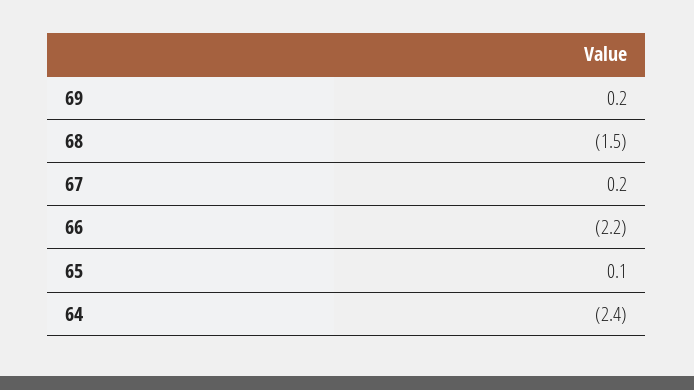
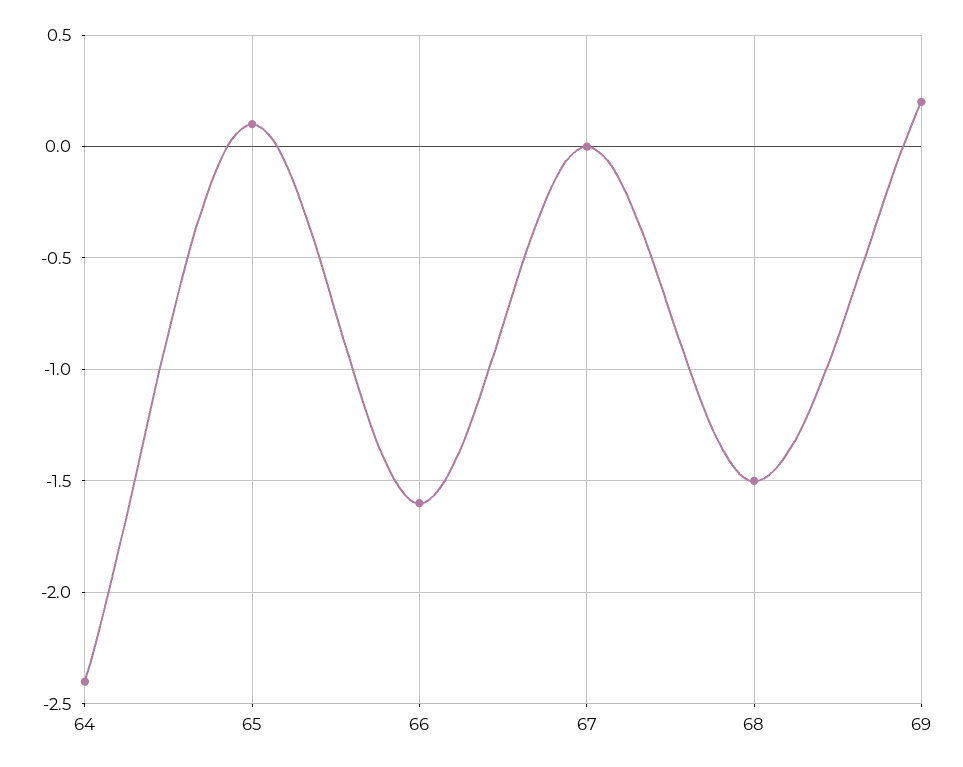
67: 0.2 -> 0
66: -2.2 -> -1.6

